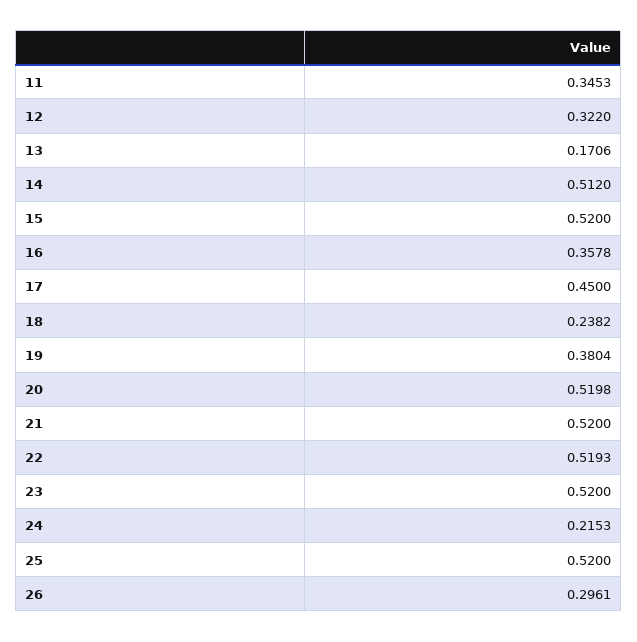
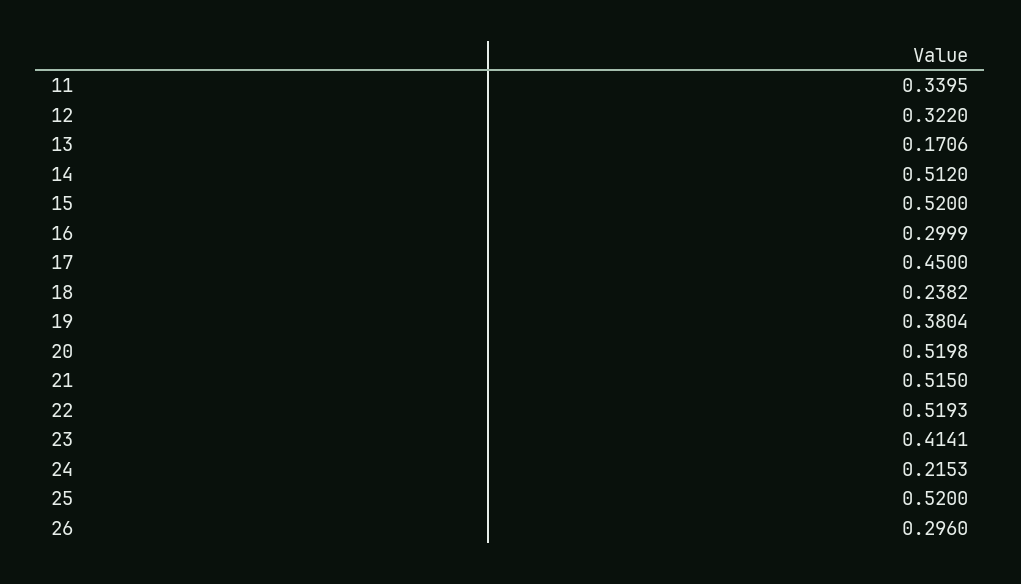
11: 0.3453 -> 0.3395
16: 0.3578 -> 0.2999
21: 0.52 -> 0.515
23: 0.52 -> 0.4141
26: 0.2961 -> 0.296

